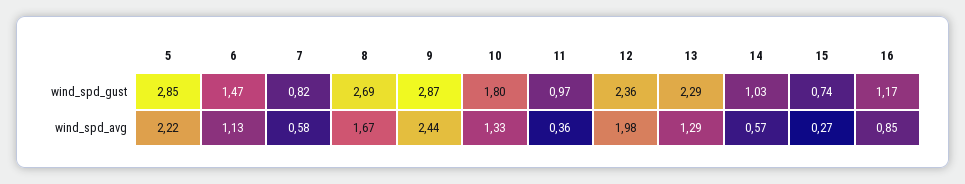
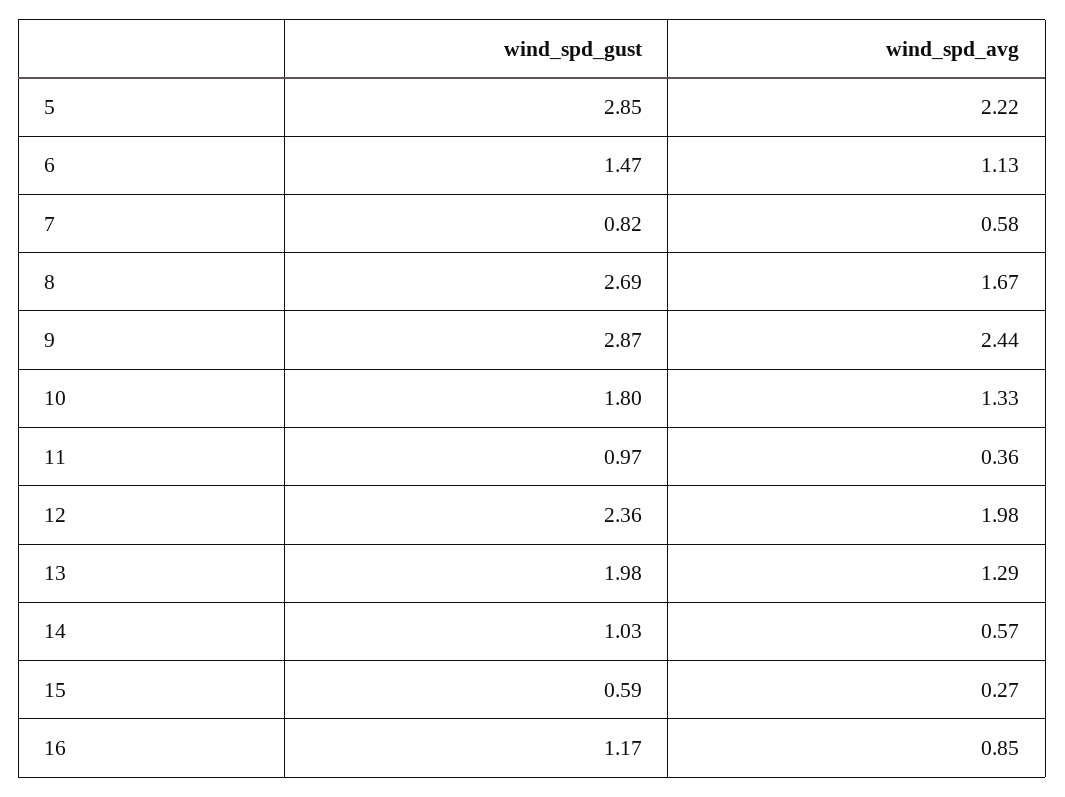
13, wind_spd_gust: 2.29 -> 1.98
15, wind_spd_gust: 0.74 -> 0.59

